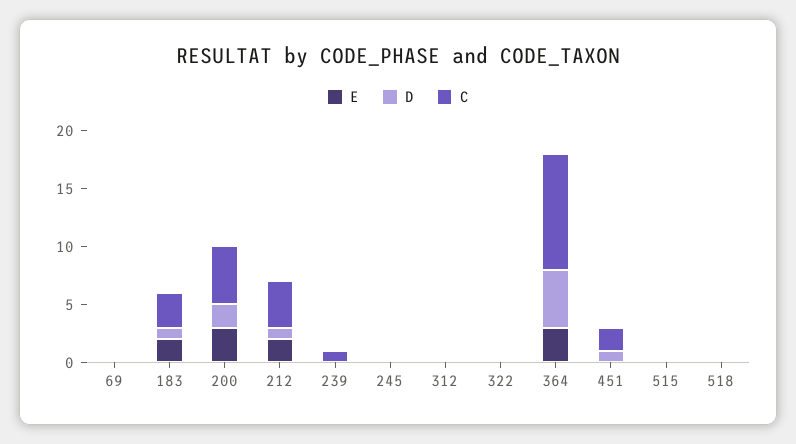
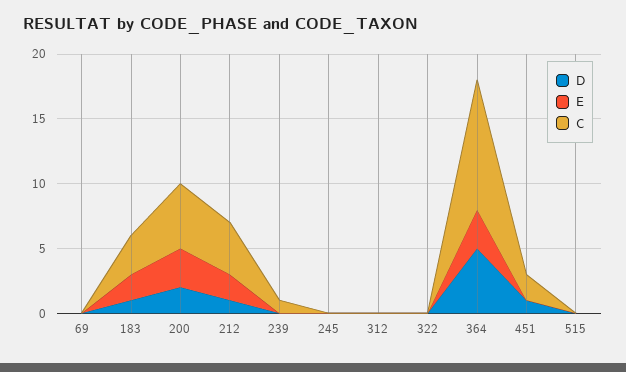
E, 518: 0 -> none
D, 518: 0 -> none
C, 518: 0 -> none

